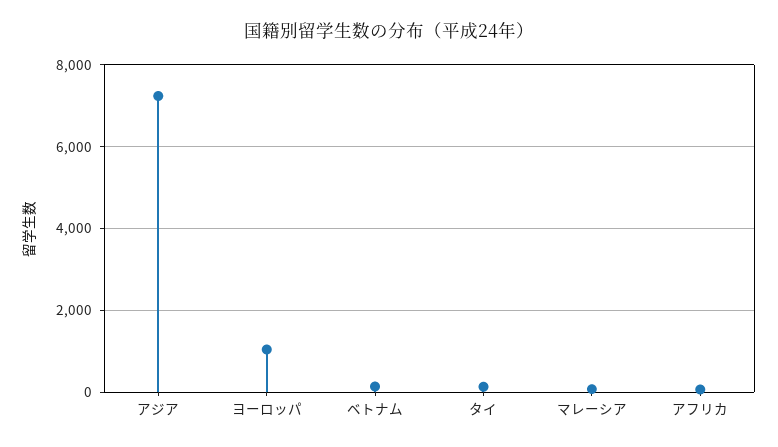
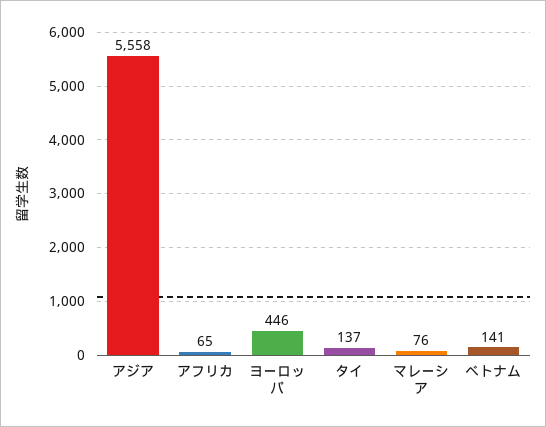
アジア: 7200 -> 5558
ヨーロッパ: 1000 -> 446

